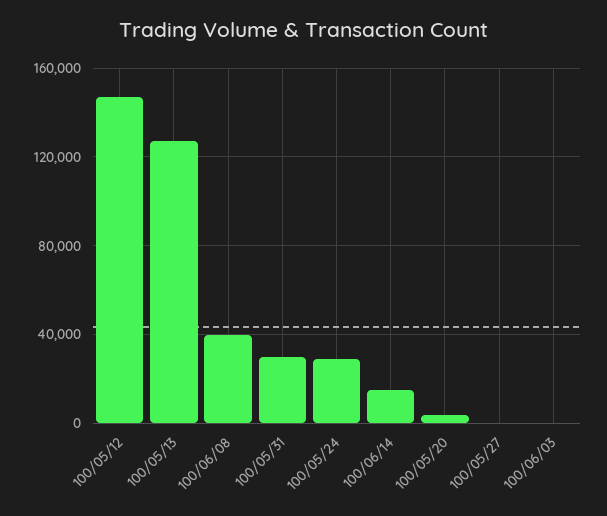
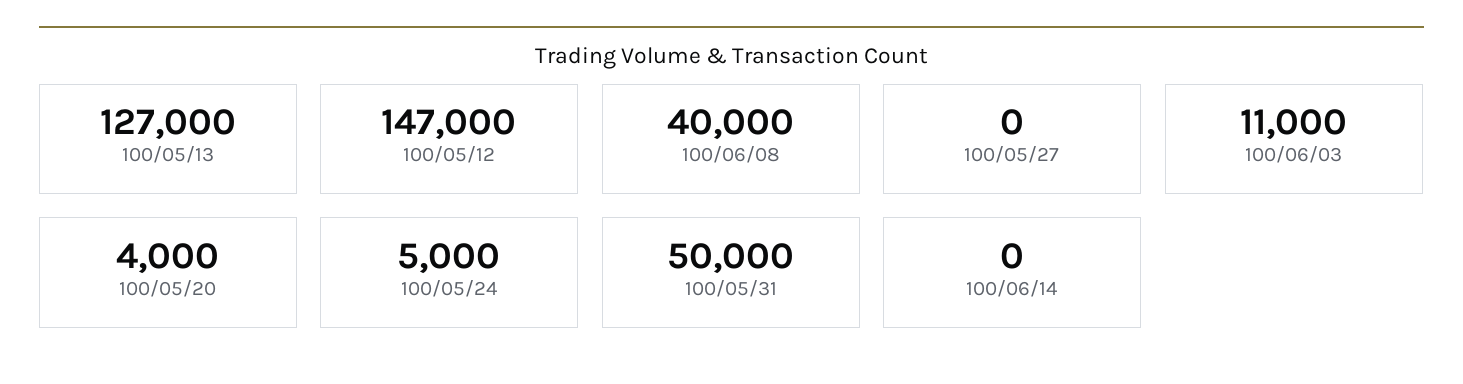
100/05/31: 30000 -> 50000
100/05/24: 30000 -> 5000
100/06/14: 15000 -> 0
100/06/03: 0 -> 11000

